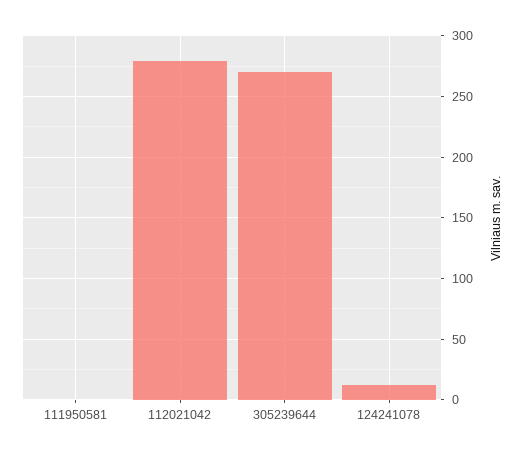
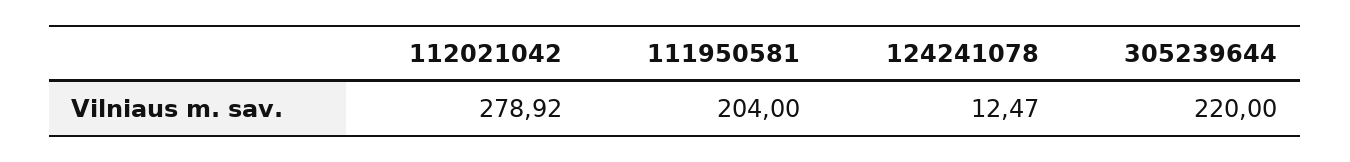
111950581: 0 -> 204
305239644: 270 -> 220

